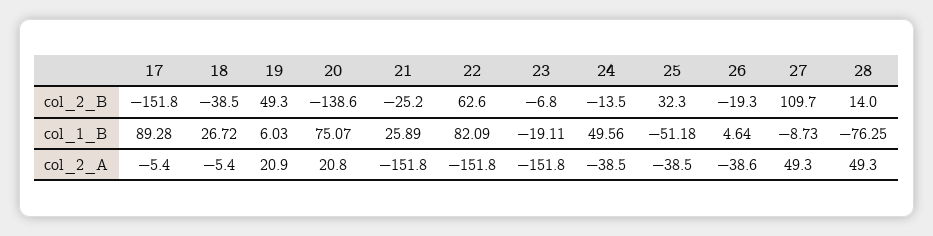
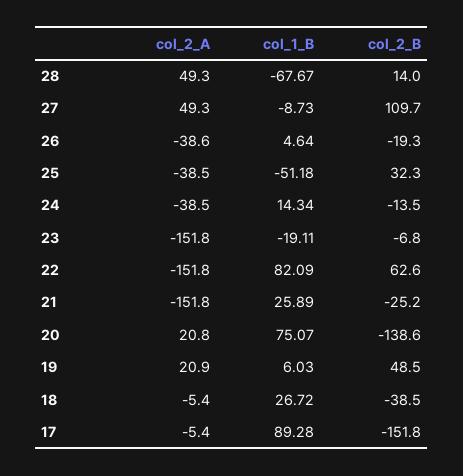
19, col_2_B: 49.3 -> 48.5
24, col_1_B: 49.56 -> 14.34
28, col_1_B: -76.25 -> -67.67

